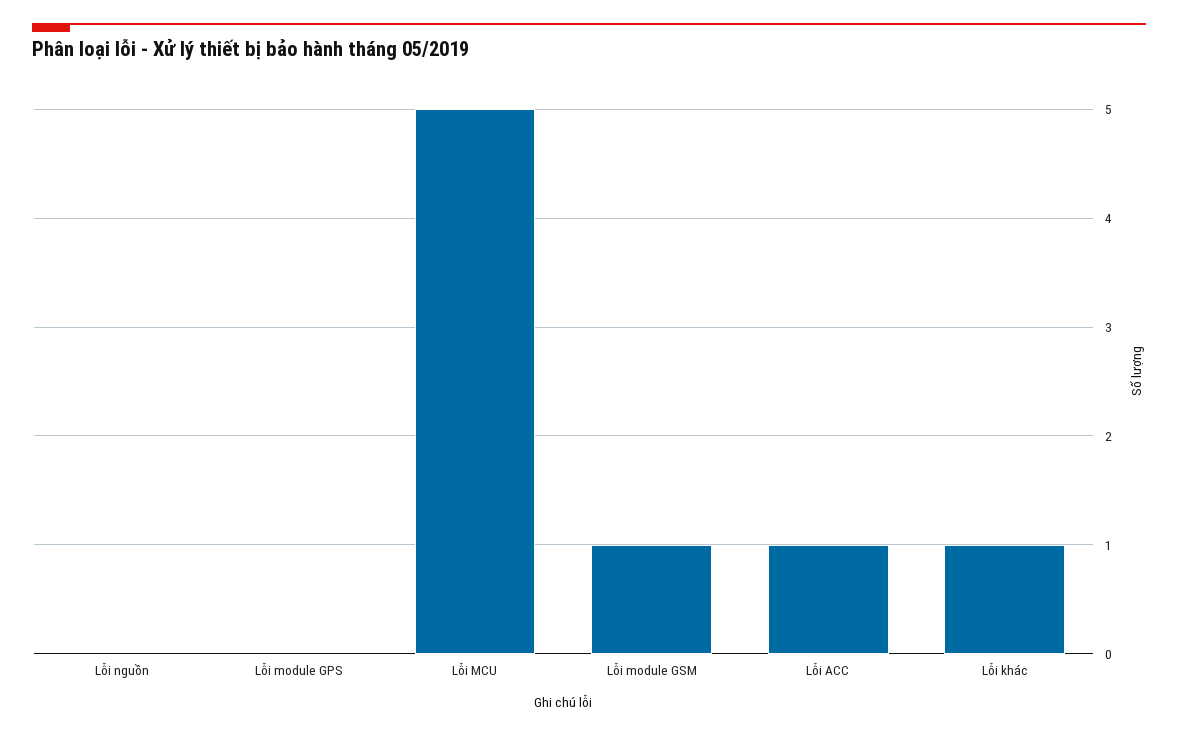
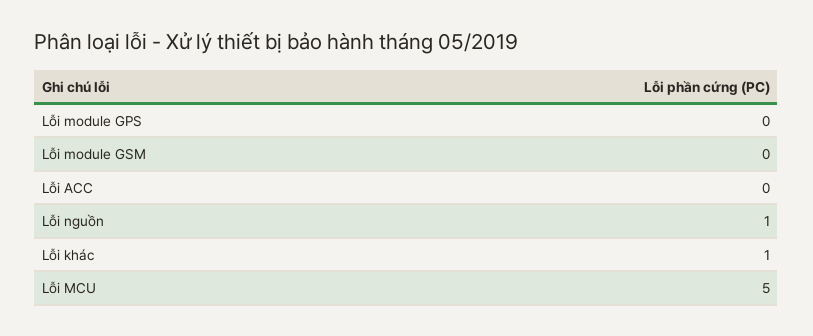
Lỗi nguồn: 0 -> 1
Lỗi module GSM: 1 -> 0
Lỗi ACC: 1 -> 0

